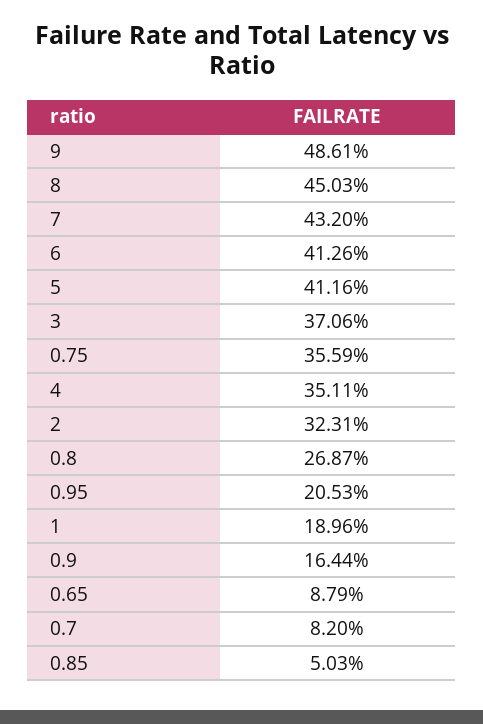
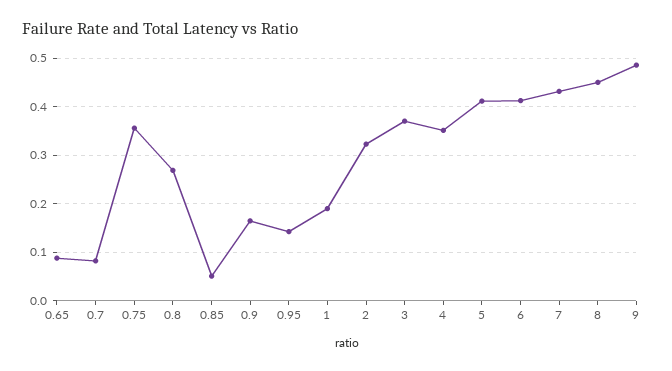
0.95: 0.2053 -> 0.14

